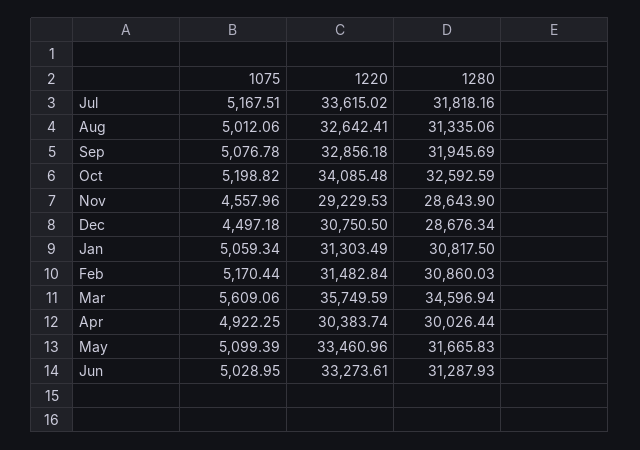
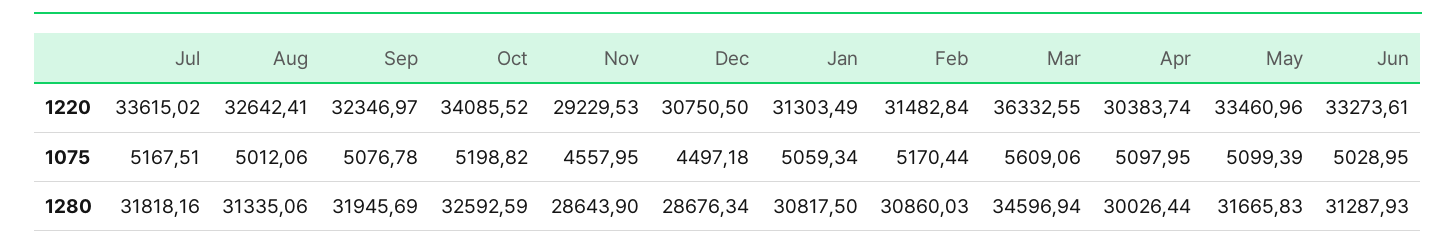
1220, Sep: 32856.18 -> 32346.97
1220, Oct: 34085.48 -> 34085.52
1075, Nov: 4557.96 -> 4557.95
1220, Mar: 35749.59 -> 36332.55
1075, Apr: 4922.25 -> 5097.95

